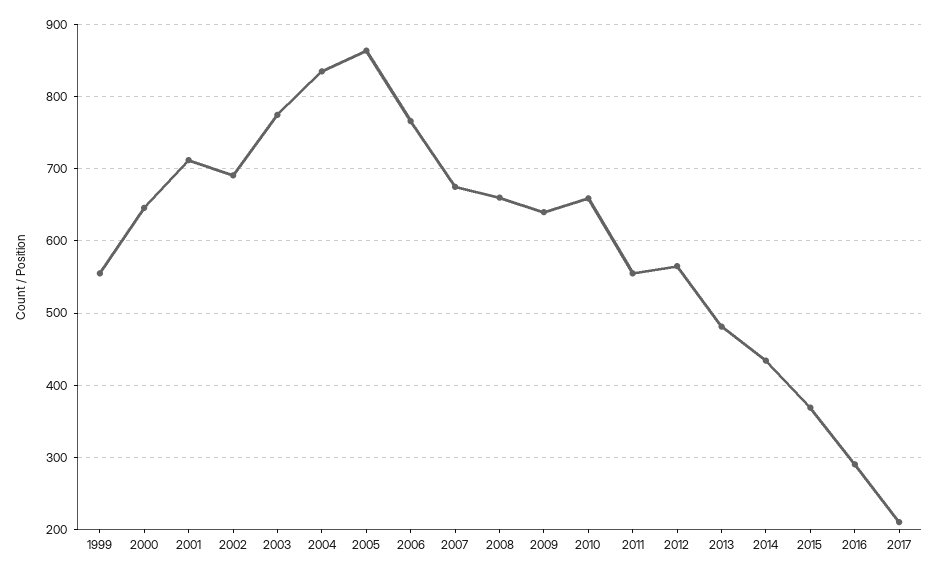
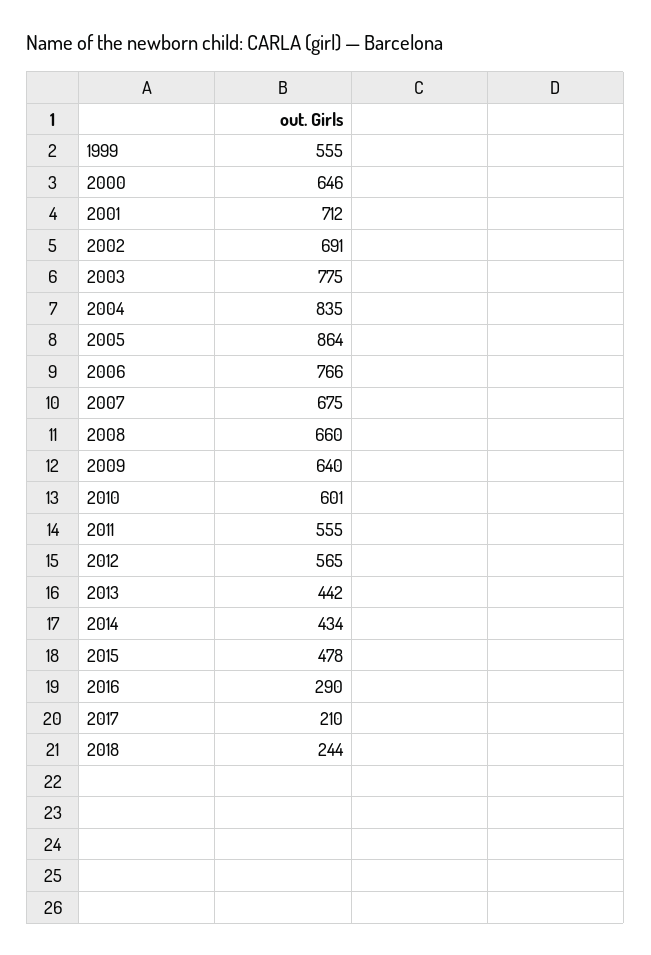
2010: 660 -> 601
2013: 480 -> 442
2015: 370 -> 478
2018: none -> 244

